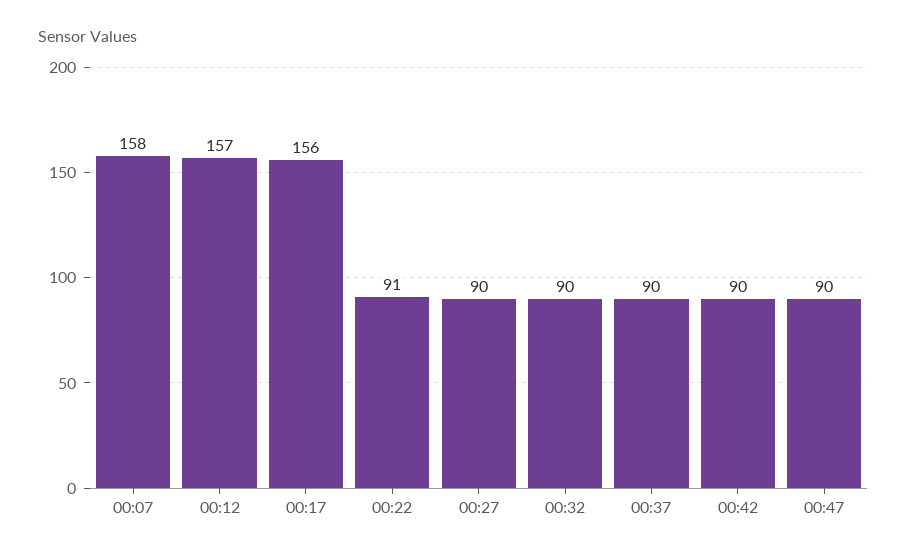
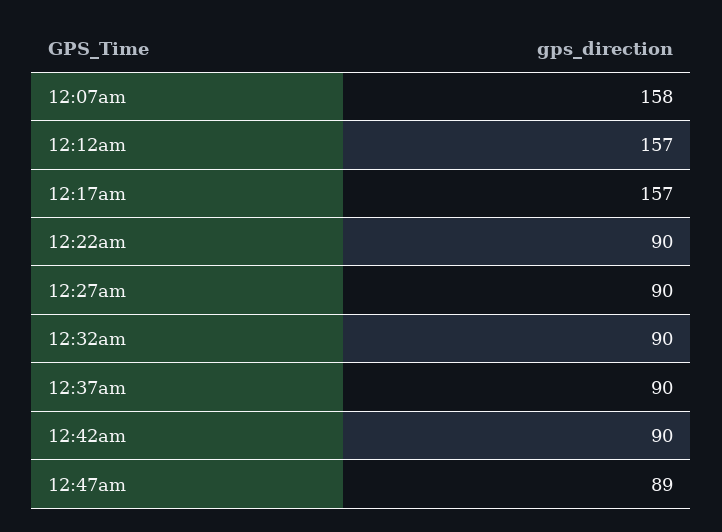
00:17: 156 -> 157
00:22: 91 -> 90
00:47: 90 -> 89

